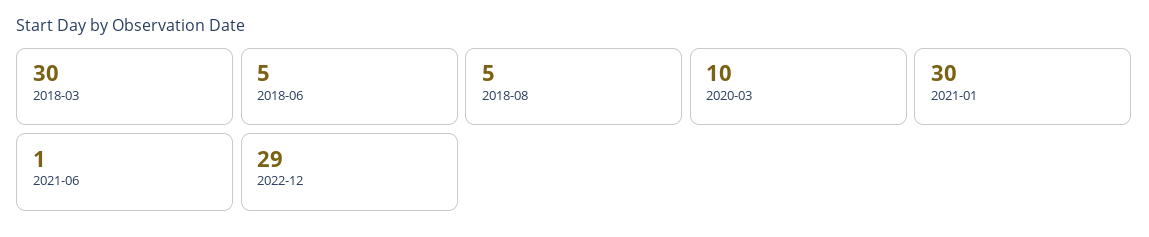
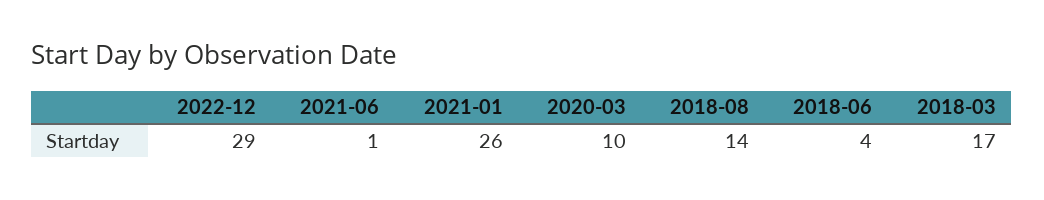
2018-03: 30 -> 17
2018-06: 5 -> 4
2018-08: 5 -> 14
2021-01: 30 -> 26

